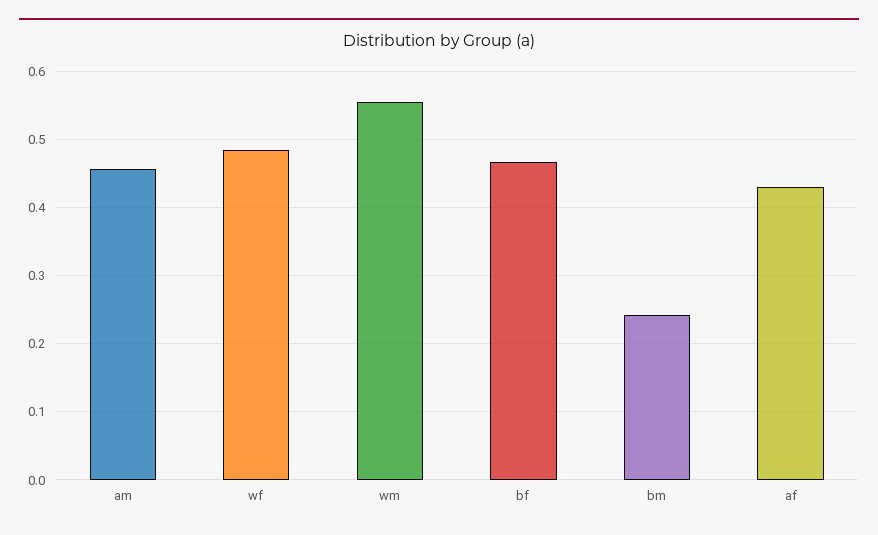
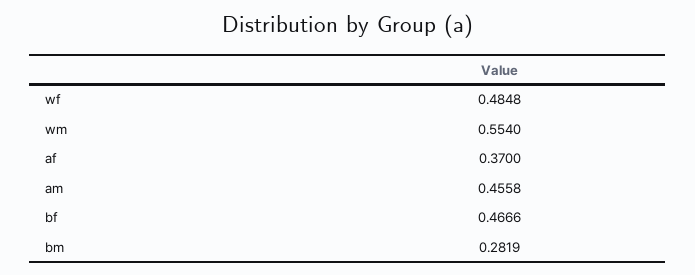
bm: 0.24 -> 0.2819
af: 0.43 -> 0.37

